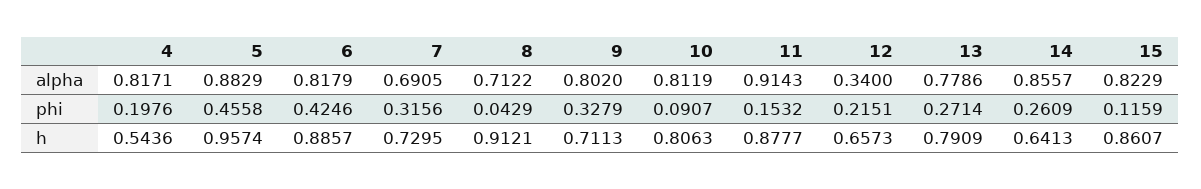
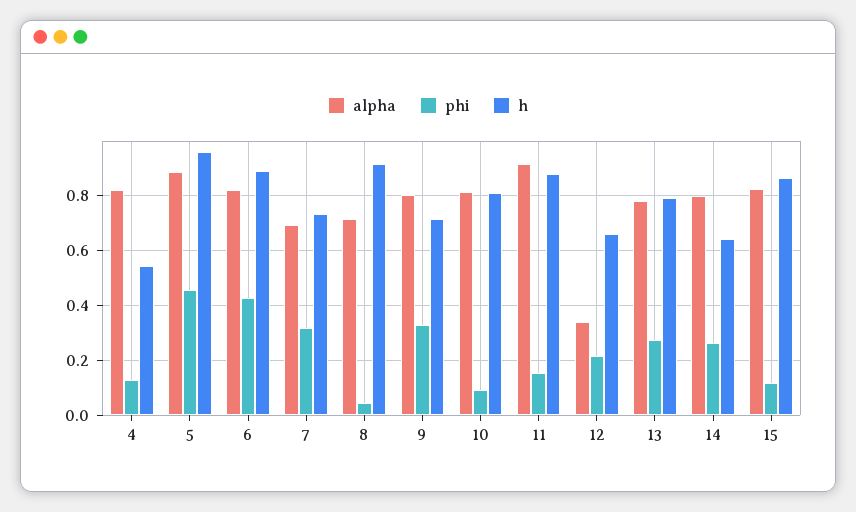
alpha, 14: 0.8557 -> 0.8
phi, 4: 0.1976 -> 0.125

